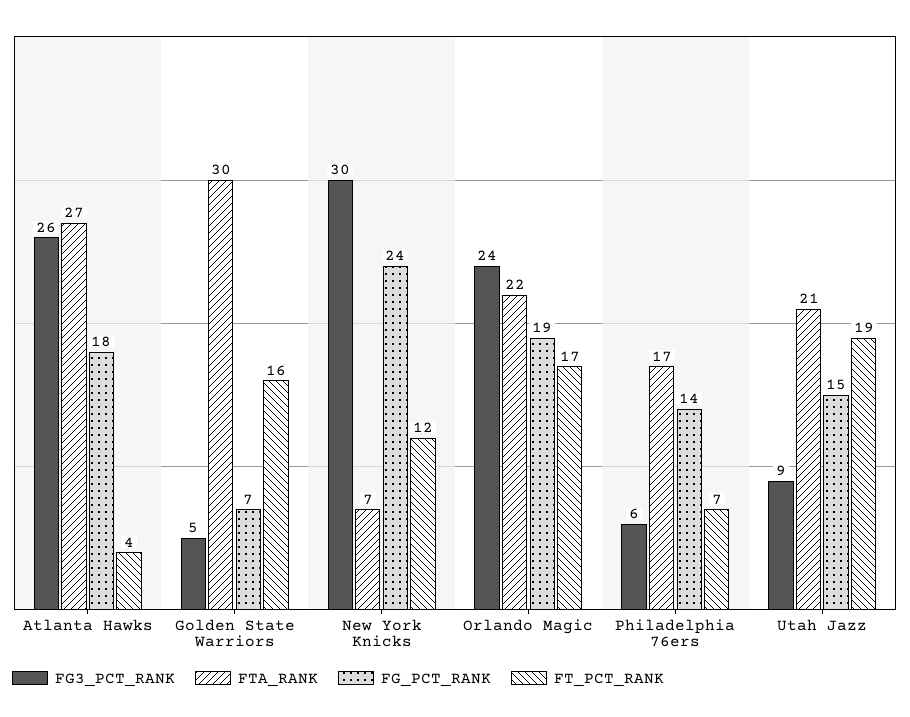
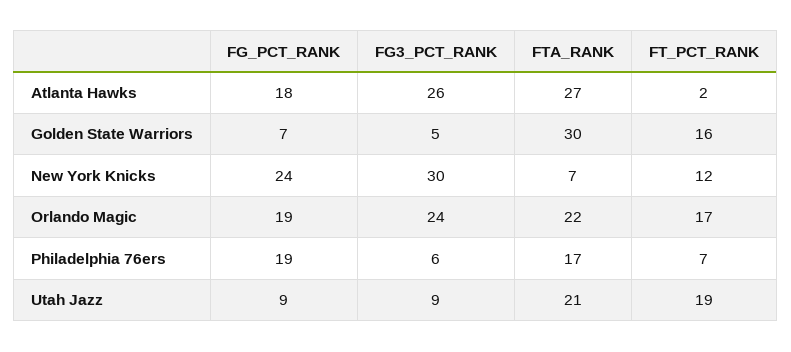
FT_PCT_RANK, Atlanta Hawks: 4 -> 2
FG_PCT_RANK, Philadelphia 76ers: 14 -> 19
FG_PCT_RANK, Utah Jazz: 15 -> 9

